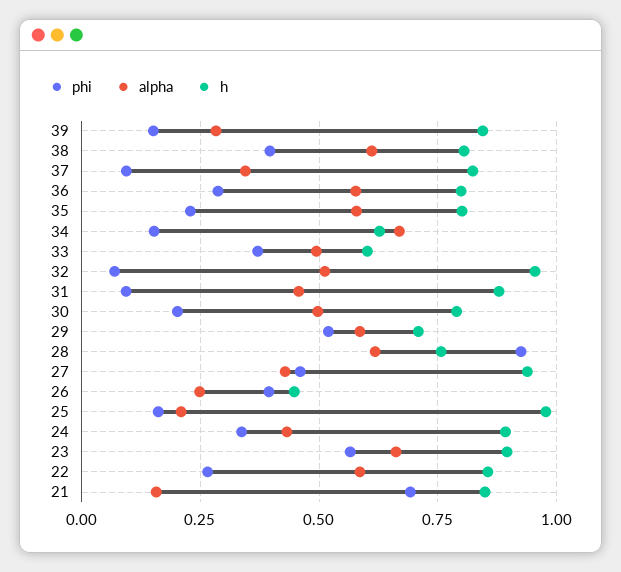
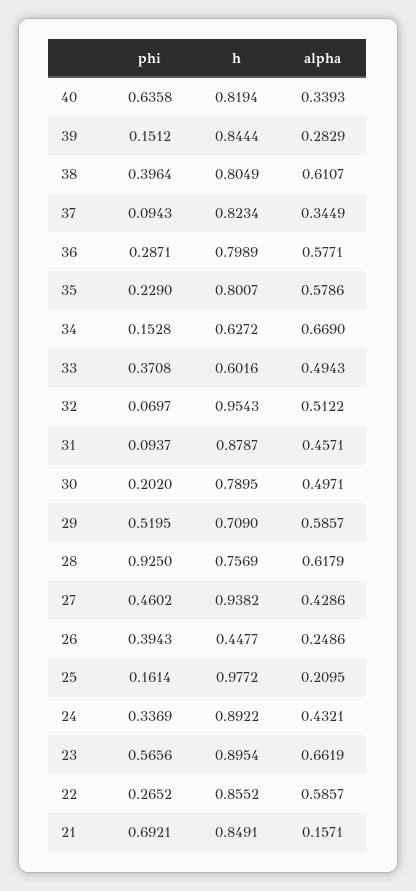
phi, 40: none -> 0.6358
h, 40: none -> 0.8194
alpha, 40: none -> 0.3393

